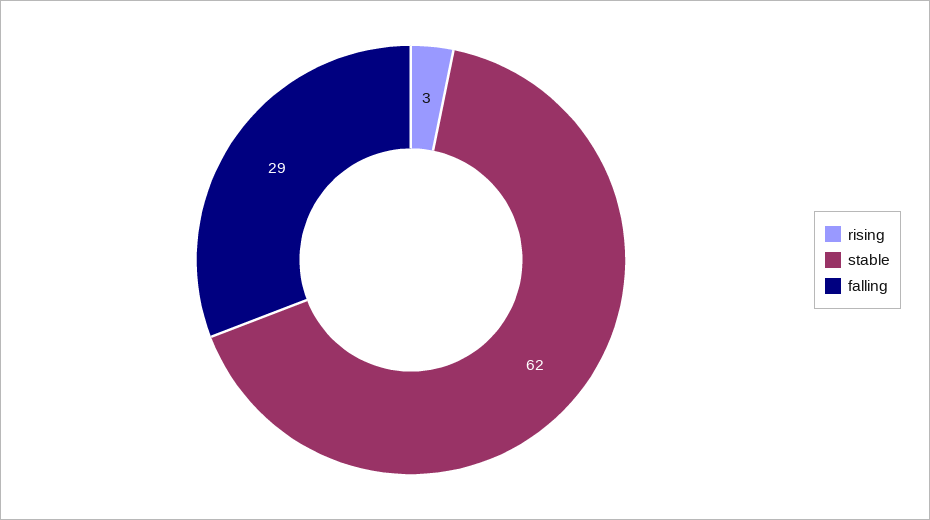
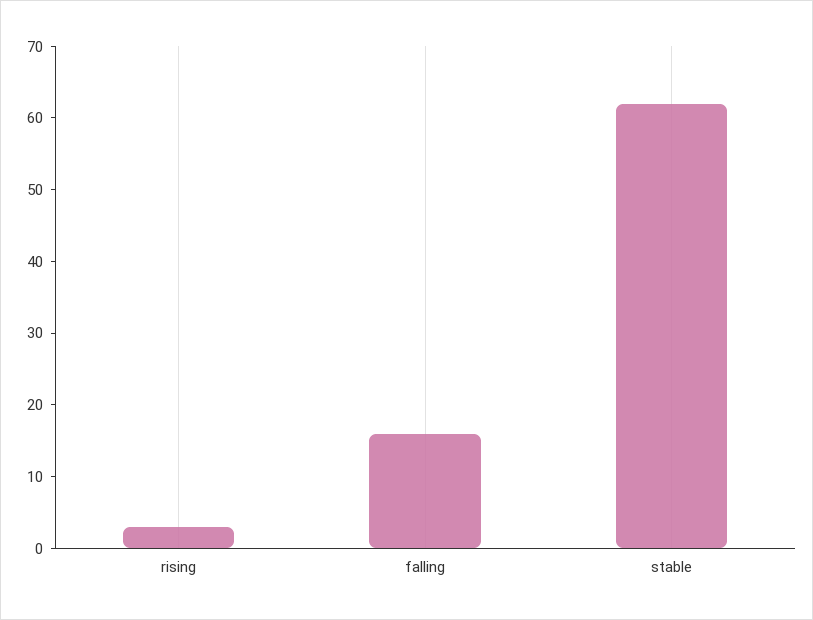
falling: 29 -> 15

